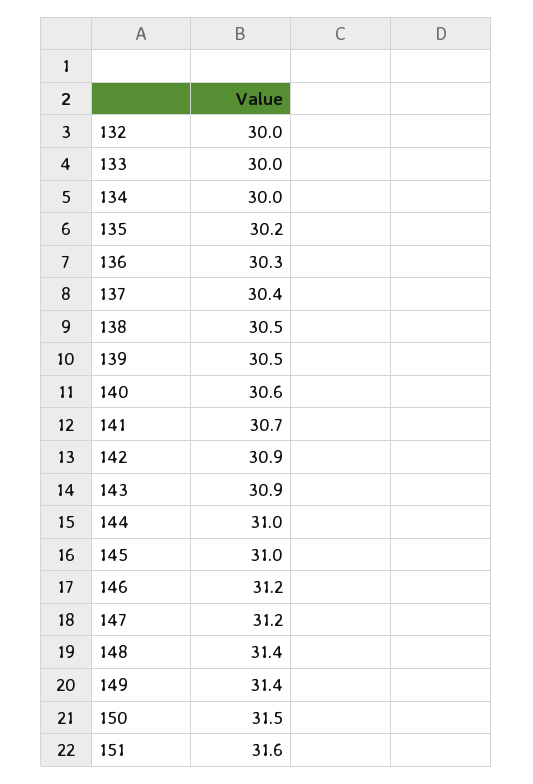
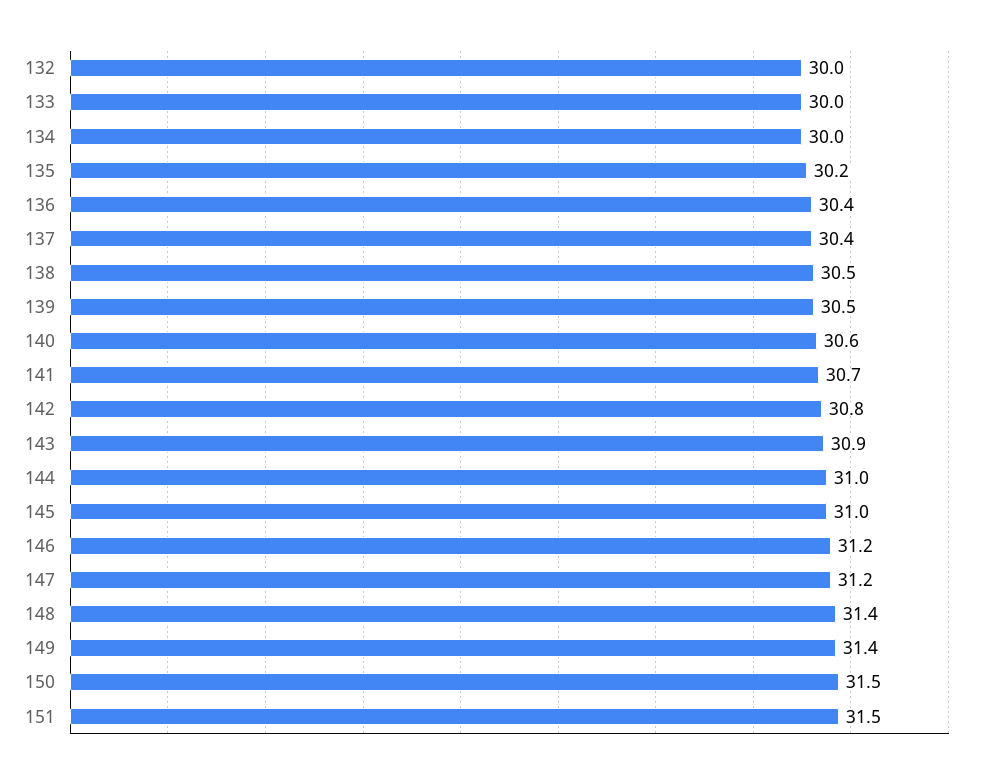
136: 30.3 -> 30.4
142: 30.9 -> 30.8
151: 31.6 -> 31.5

